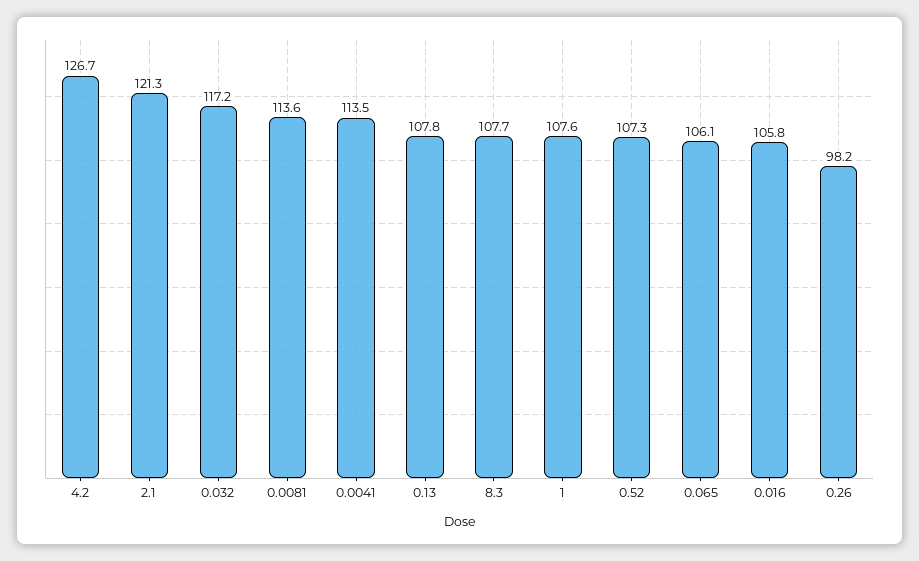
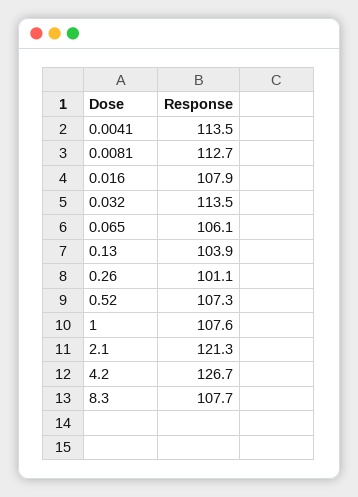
0.032: 117.2 -> 113.5
0.0081: 113.6 -> 112.7
0.13: 107.8 -> 103.9
0.016: 105.8 -> 107.9
0.26: 98.2 -> 101.1

